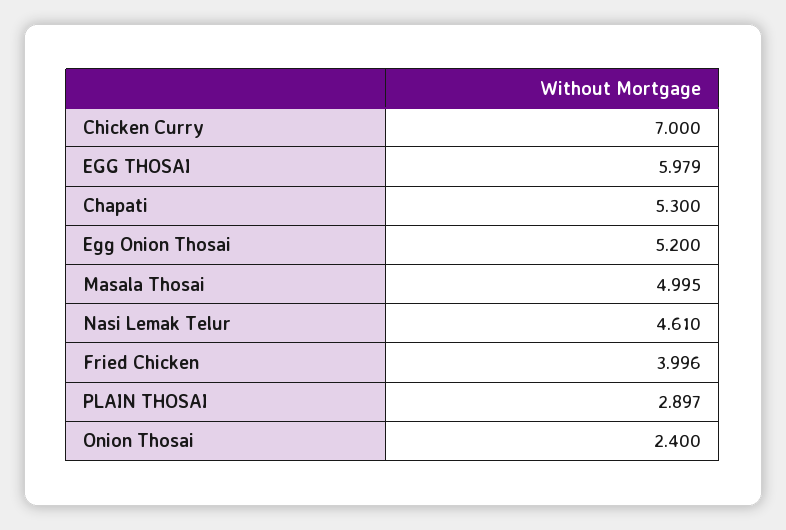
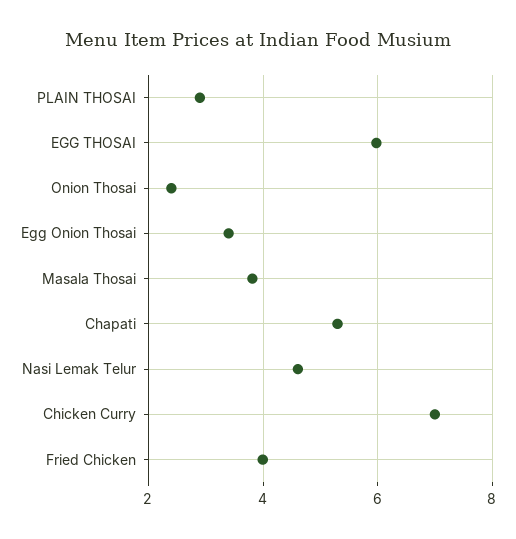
Egg Onion Thosai: 5.2 -> 3.4
Masala Thosai: 4.995 -> 3.8

